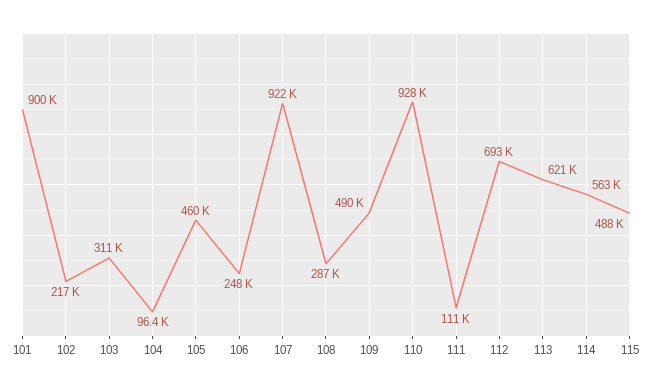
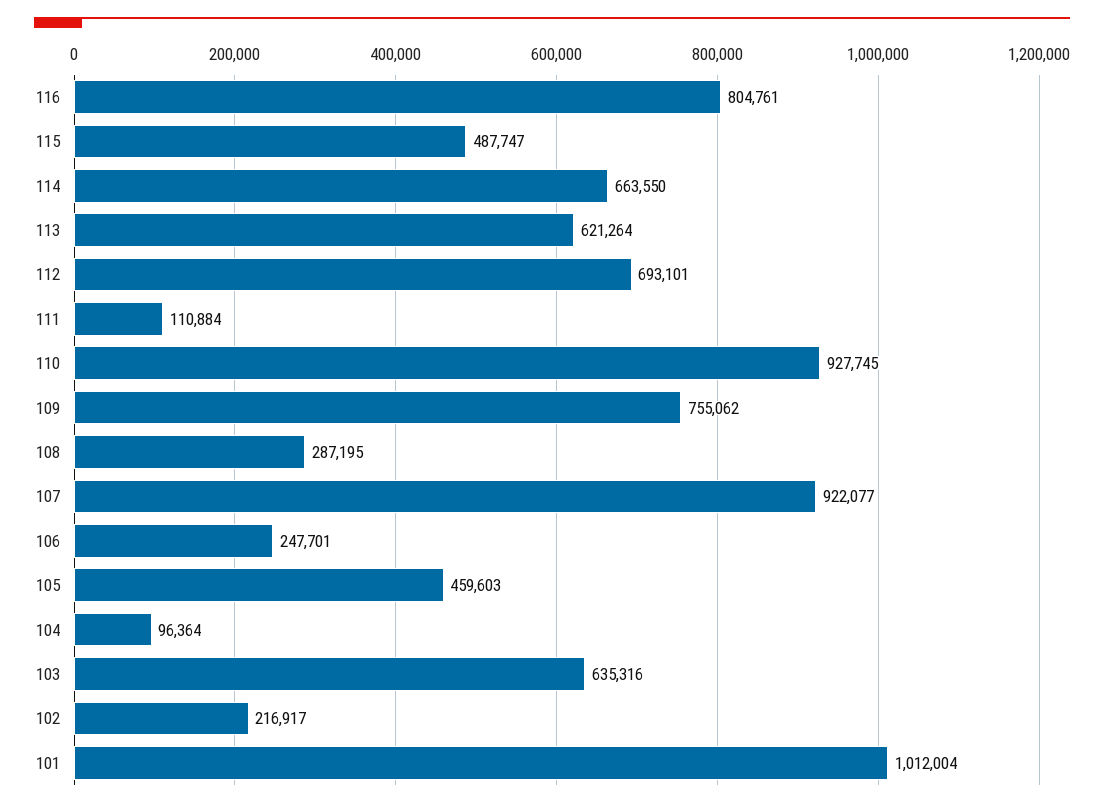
101: 900000 -> 1012004
103: 311000 -> 635316
109: 490000 -> 755062
114: 563000 -> 663550
116: none -> 804761

